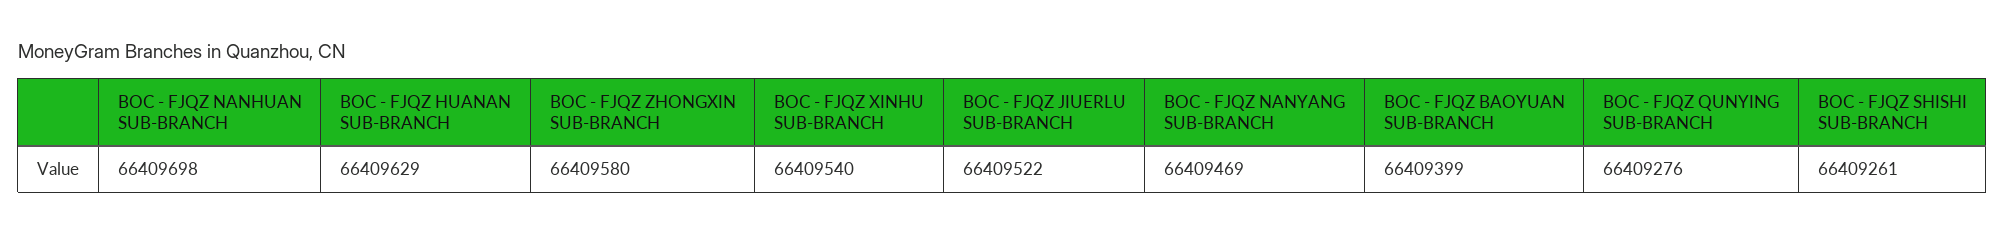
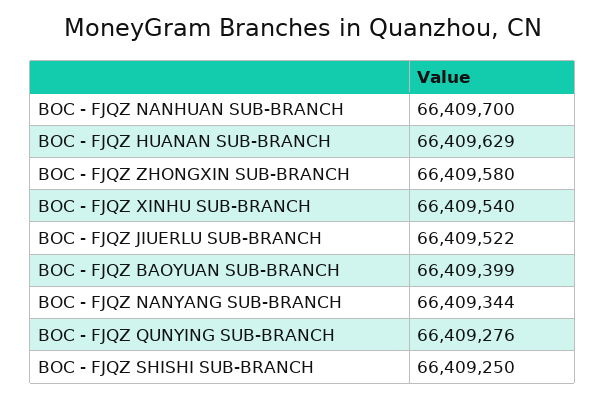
BOC - FJQZ NANHUAN SUB-BRANCH: 66409698 -> 66409700
BOC - FJQZ NANYANG SUB-BRANCH: 66409469 -> 66409344
BOC - FJQZ SHISHI SUB-BRANCH: 66409261 -> 66409250

